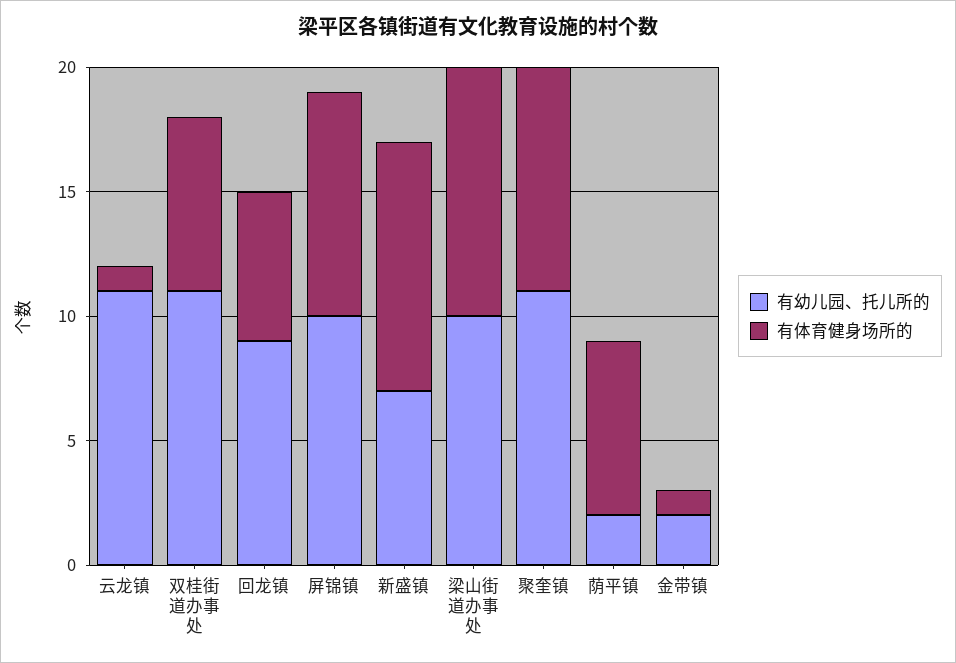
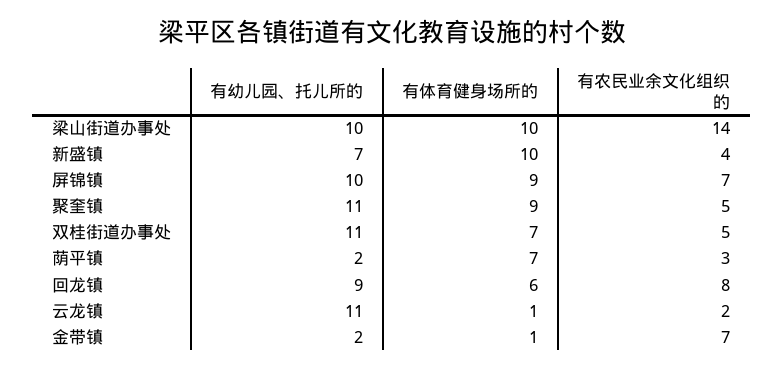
有农民业余文化组织的, 梁山街道办事处: none -> 14
有农民业余文化组织的, 新盛镇: none -> 4
有农民业余文化组织的, 屏锦镇: none -> 7
有农民业余文化组织的, 聚奎镇: none -> 5
有农民业余文化组织的, 双桂街道办事处: none -> 5
有农民业余文化组织的, 荫平镇: none -> 3
有农民业余文化组织的, 回龙镇: none -> 8
有农民业余文化组织的, 云龙镇: none -> 2
有农民业余文化组织的, 金带镇: none -> 7

